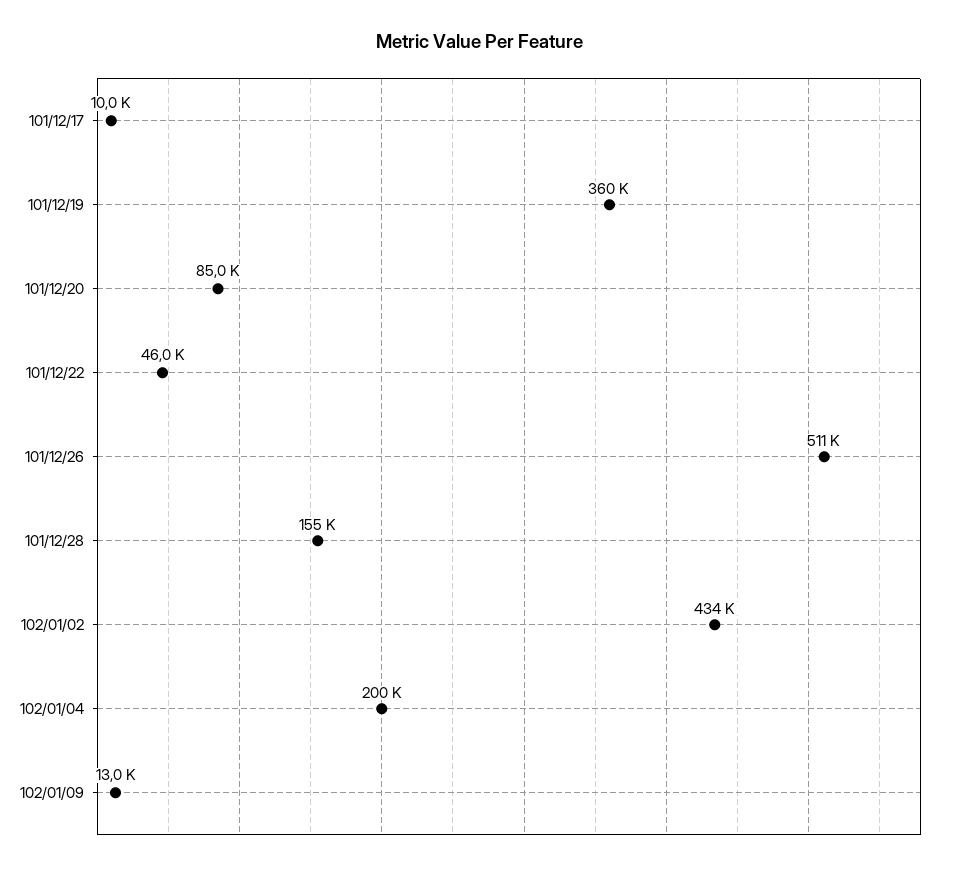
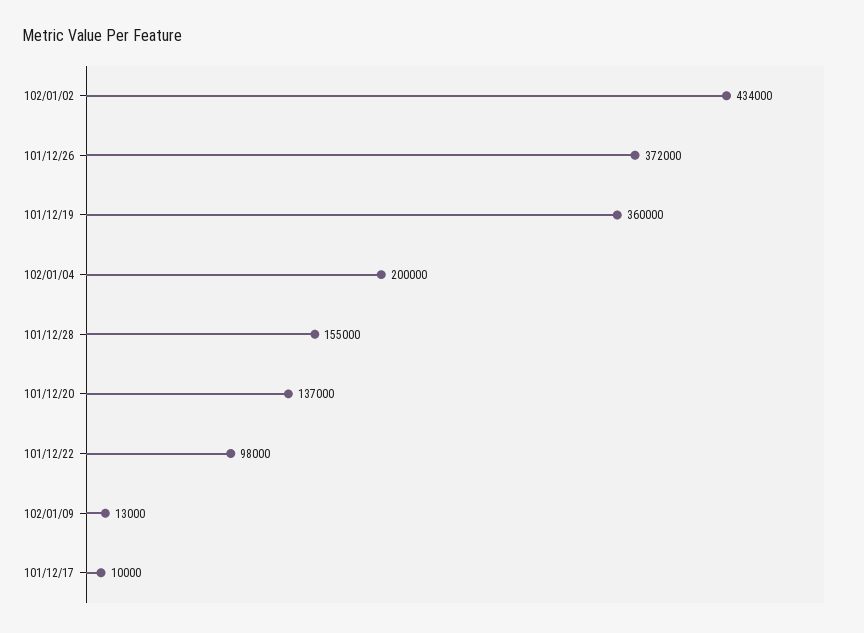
101/12/20: 85000 -> 137000
101/12/22: 46000 -> 98000
101/12/26: 511000 -> 372000

